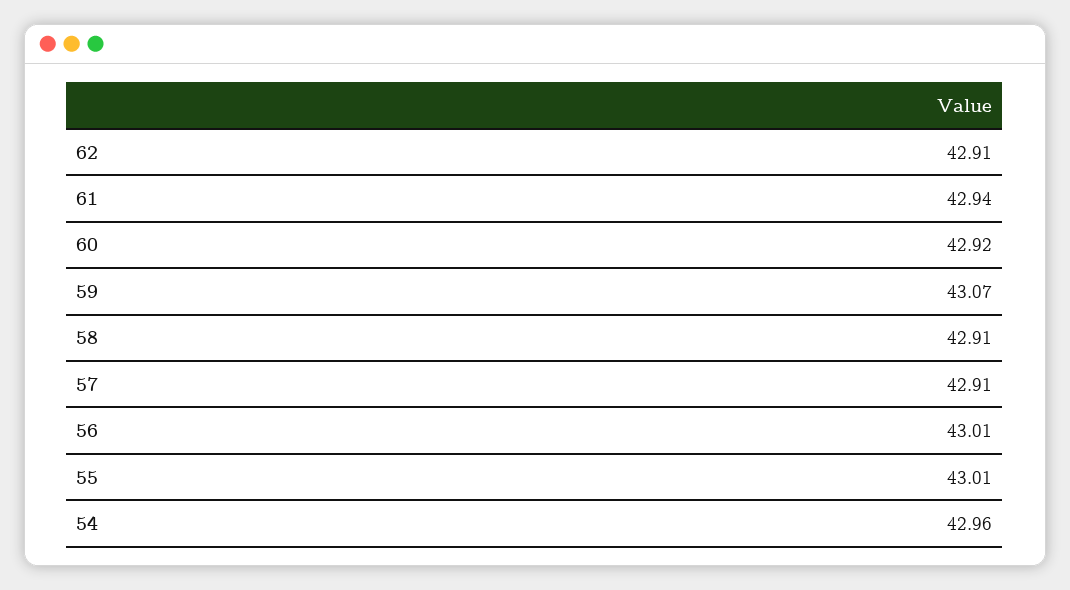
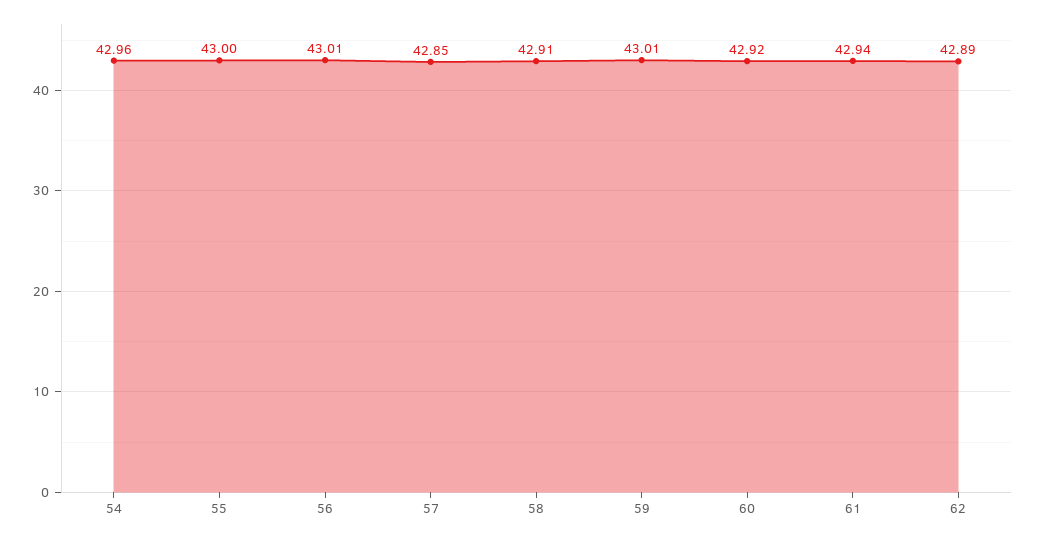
62: 42.91 -> 42.89
59: 43.07 -> 43.01
57: 42.91 -> 42.85
55: 43.01 -> 43

